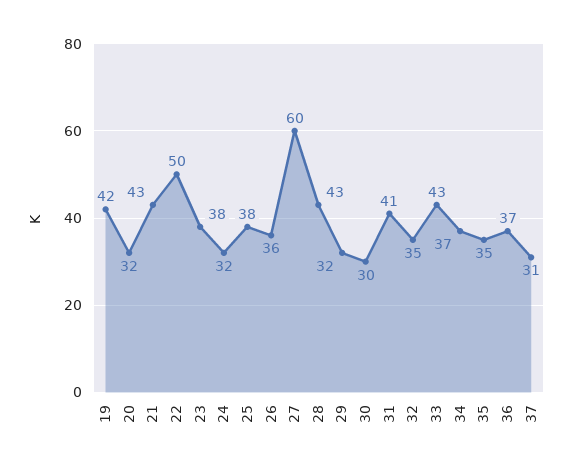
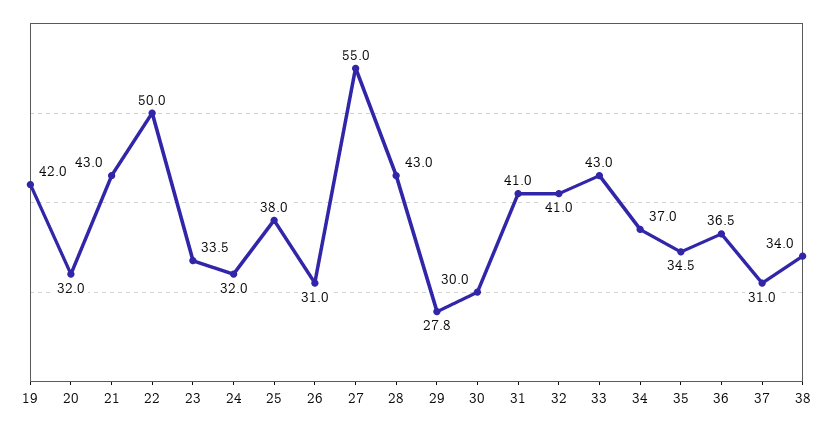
23: 38 -> 33.5
26: 36 -> 31
27: 60 -> 55
29: 32 -> 27.8
32: 35 -> 41
38: none -> 34

